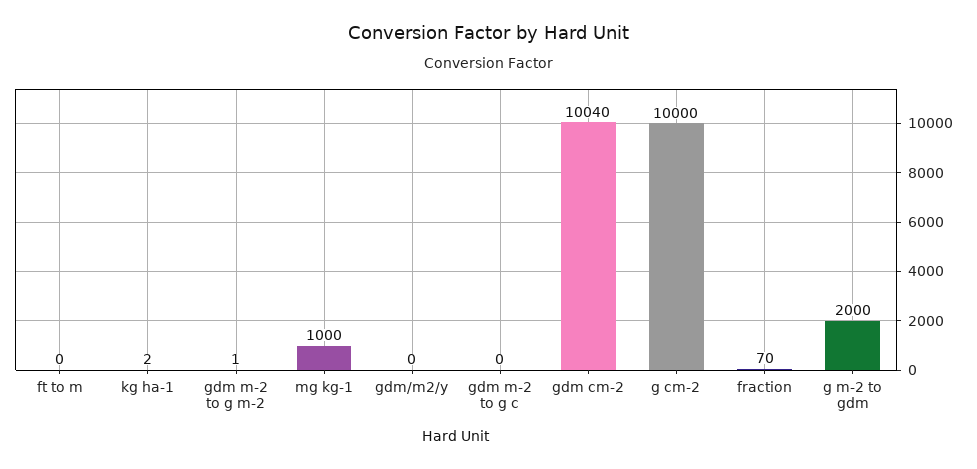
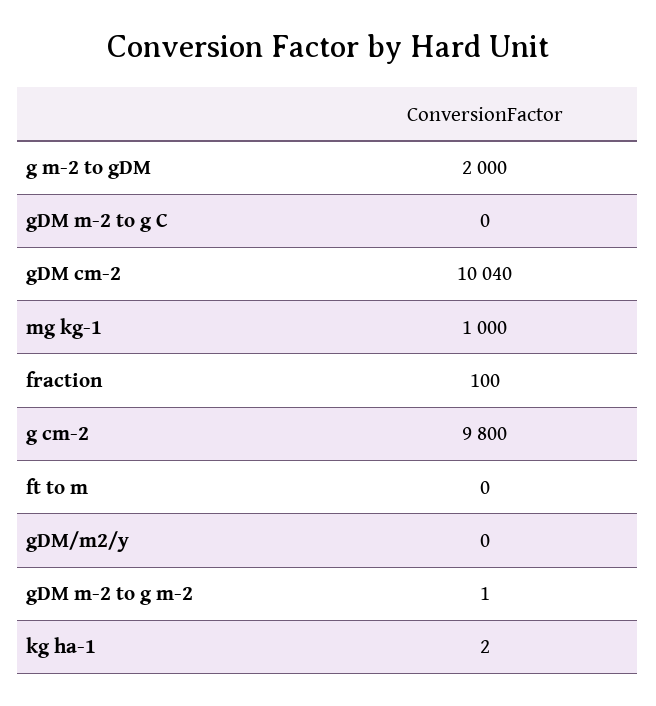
g cm-2: 10000 -> 9800
fraction: 70 -> 100

